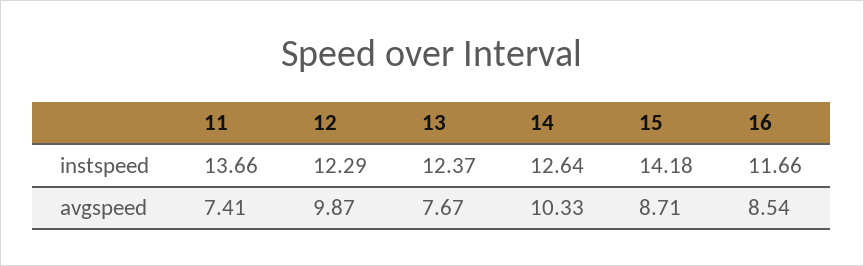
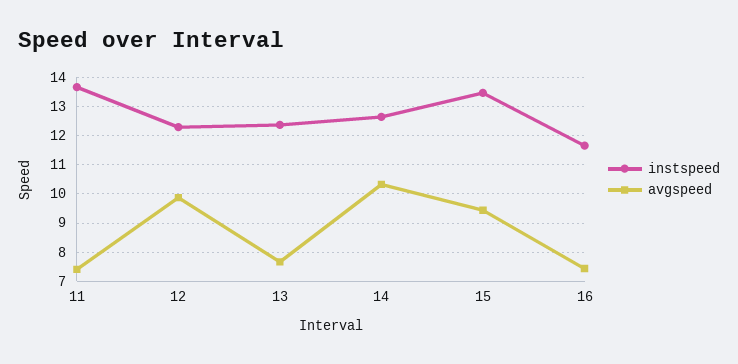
instspeed, 15: 14.18 -> 13.5
avgspeed, 15: 8.71 -> 9.5
avgspeed, 16: 8.54 -> 7.5

